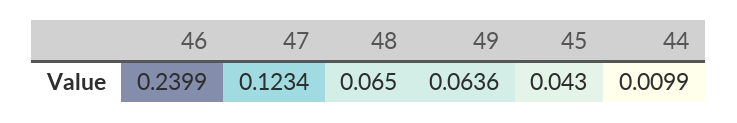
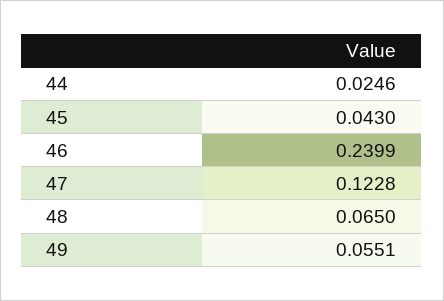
47: 0.1234 -> 0.1228
49: 0.0636 -> 0.0551
44: 0.0099 -> 0.0246

